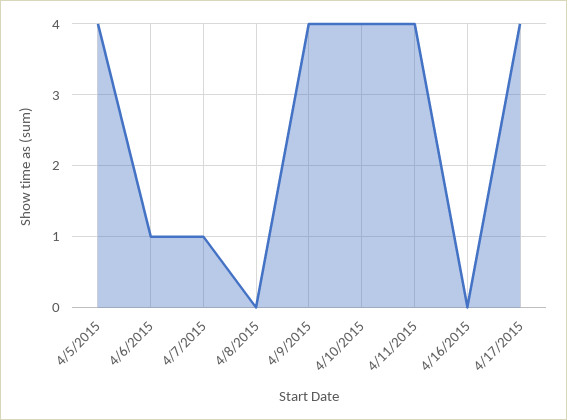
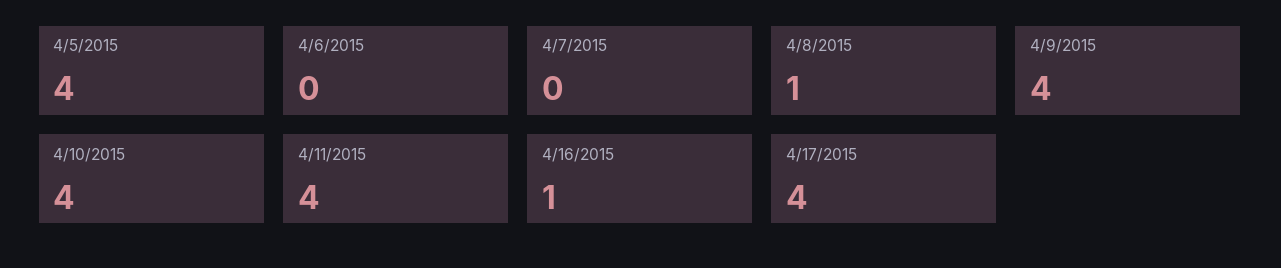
4/6/2015: 1 -> 0
4/7/2015: 1 -> 0
4/8/2015: 0 -> 1
4/16/2015: 0 -> 1

